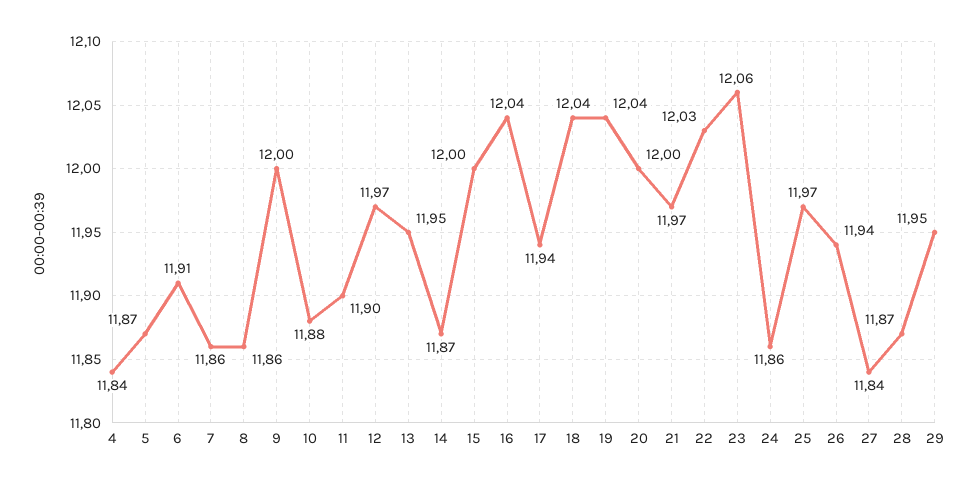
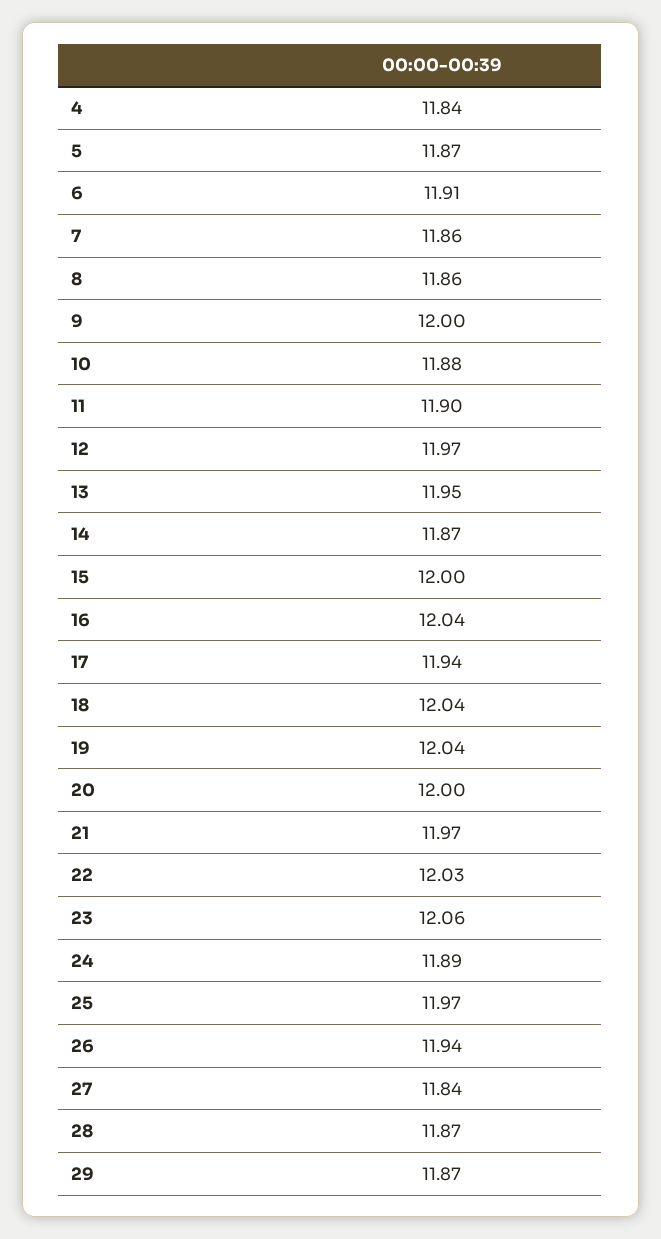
24: 11.86 -> 11.89
29: 11.95 -> 11.87

